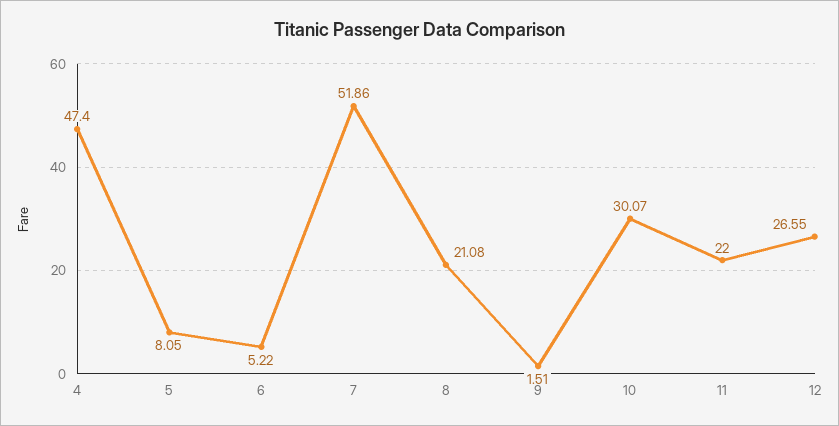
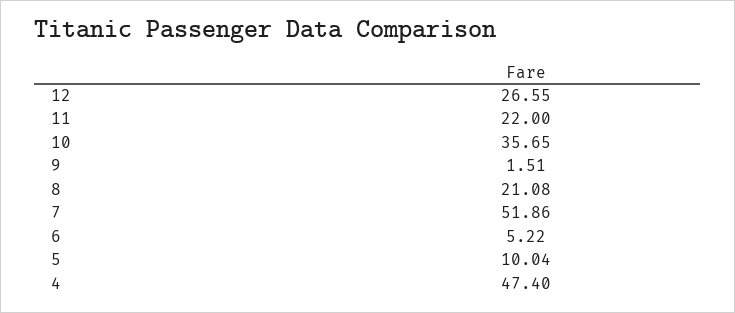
5: 8.05 -> 10.04
10: 30.07 -> 35.65

